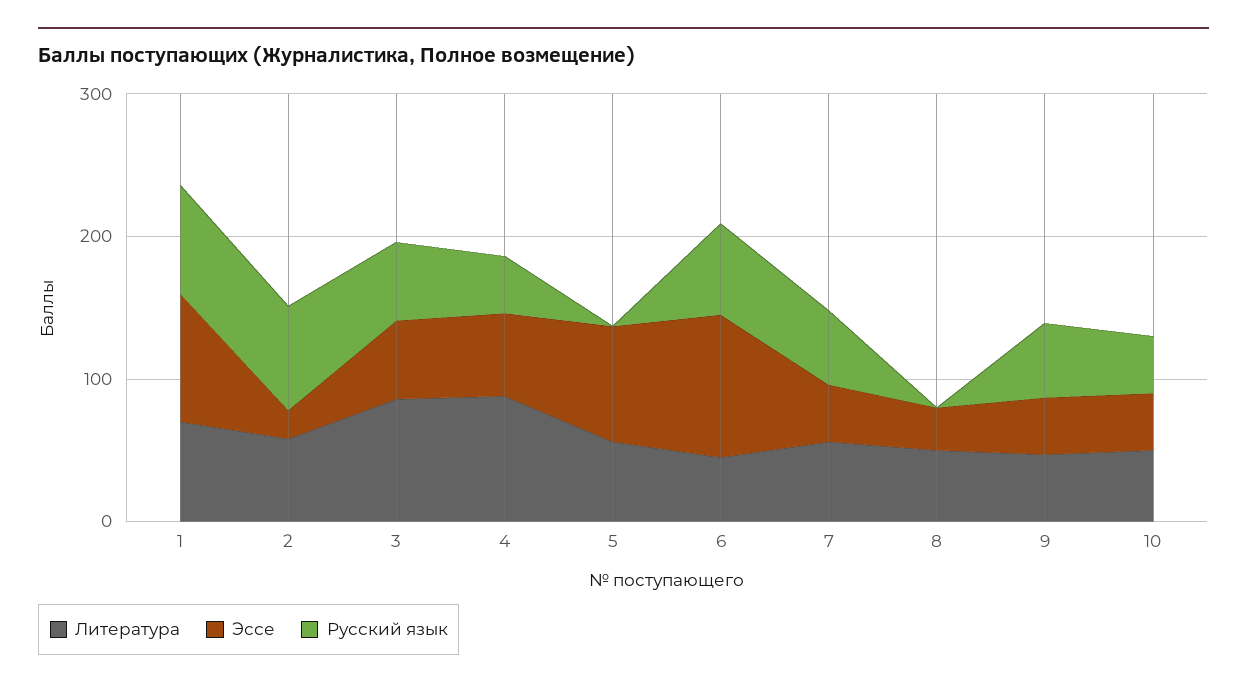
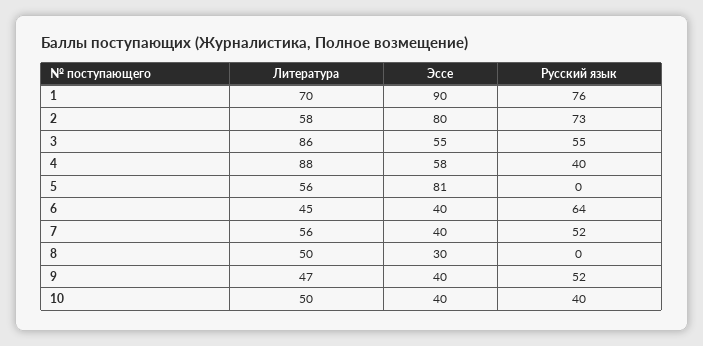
Эссе, 2: 20 -> 80
Эссе, 6: 100 -> 40

